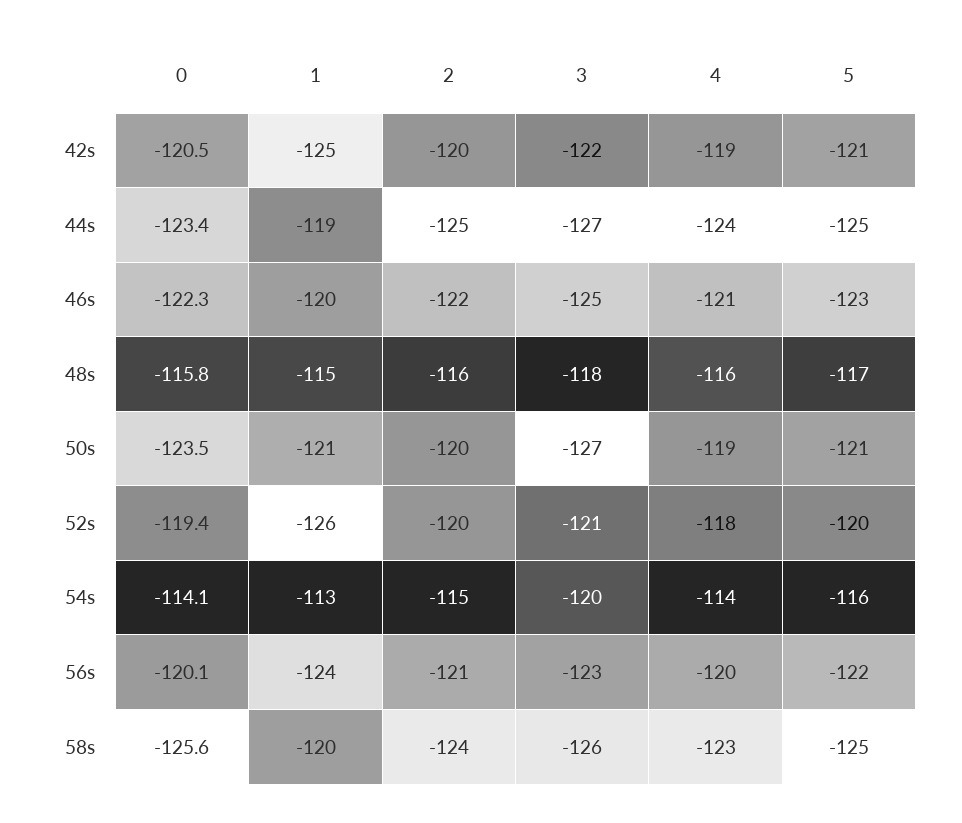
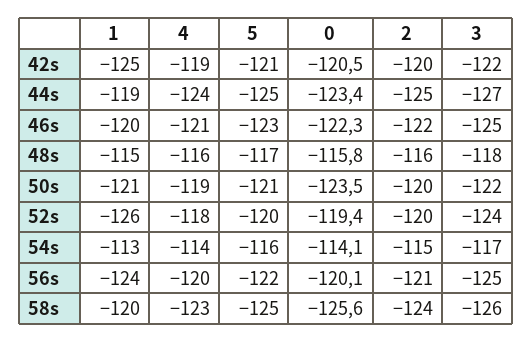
3, 50s: -127 -> -122
3, 52s: -121 -> -124
3, 54s: -120 -> -117
3, 56s: -123 -> -125

